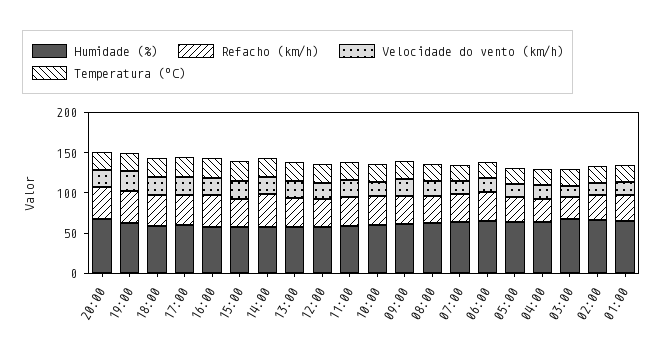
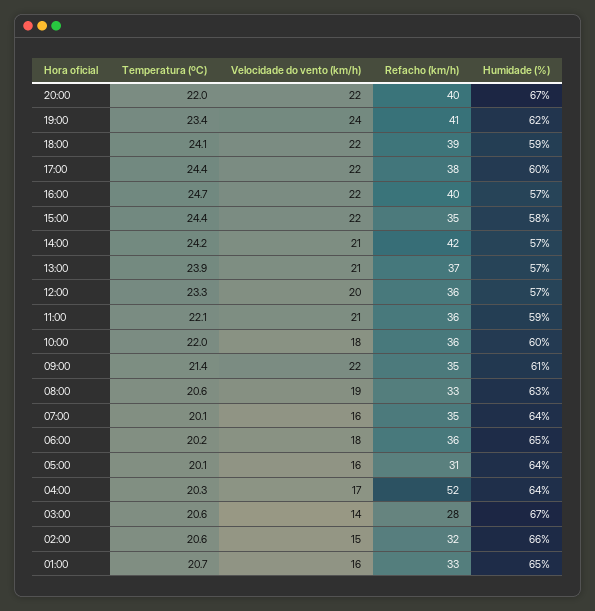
Refacho (km/h), 04:00: 30 -> 52

